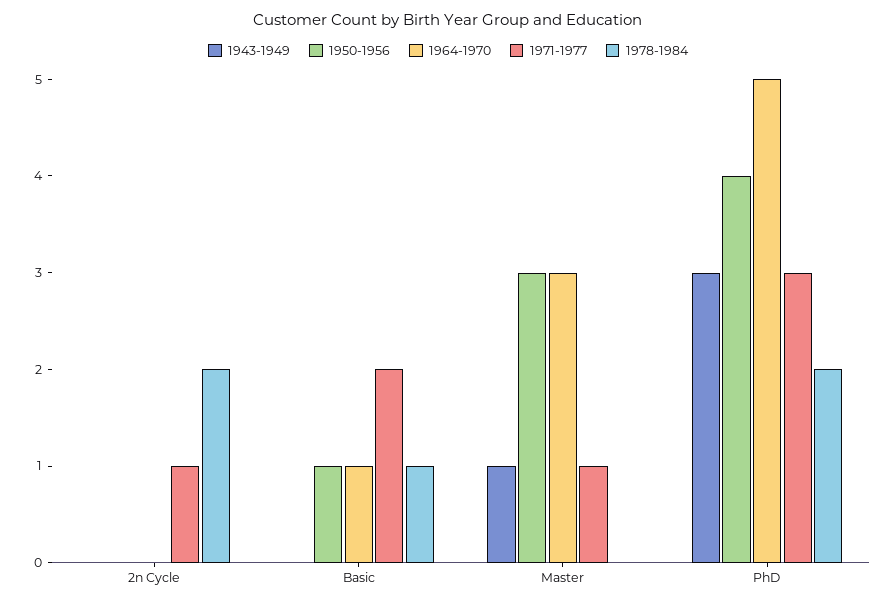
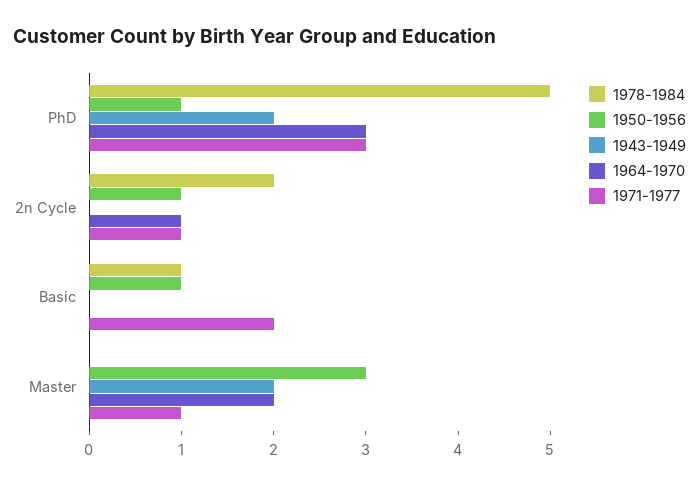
1950-1956, 2n Cycle: 0 -> 1
1964-1970, 2n Cycle: 0 -> 1
1964-1970, Basic: 1 -> 0
1943-1949, Master: 1 -> 2
1964-1970, Master: 3 -> 2
1943-1949, PhD: 3 -> 2
1950-1956, PhD: 4 -> 1
1964-1970, PhD: 5 -> 3
1978-1984, PhD: 2 -> 5

